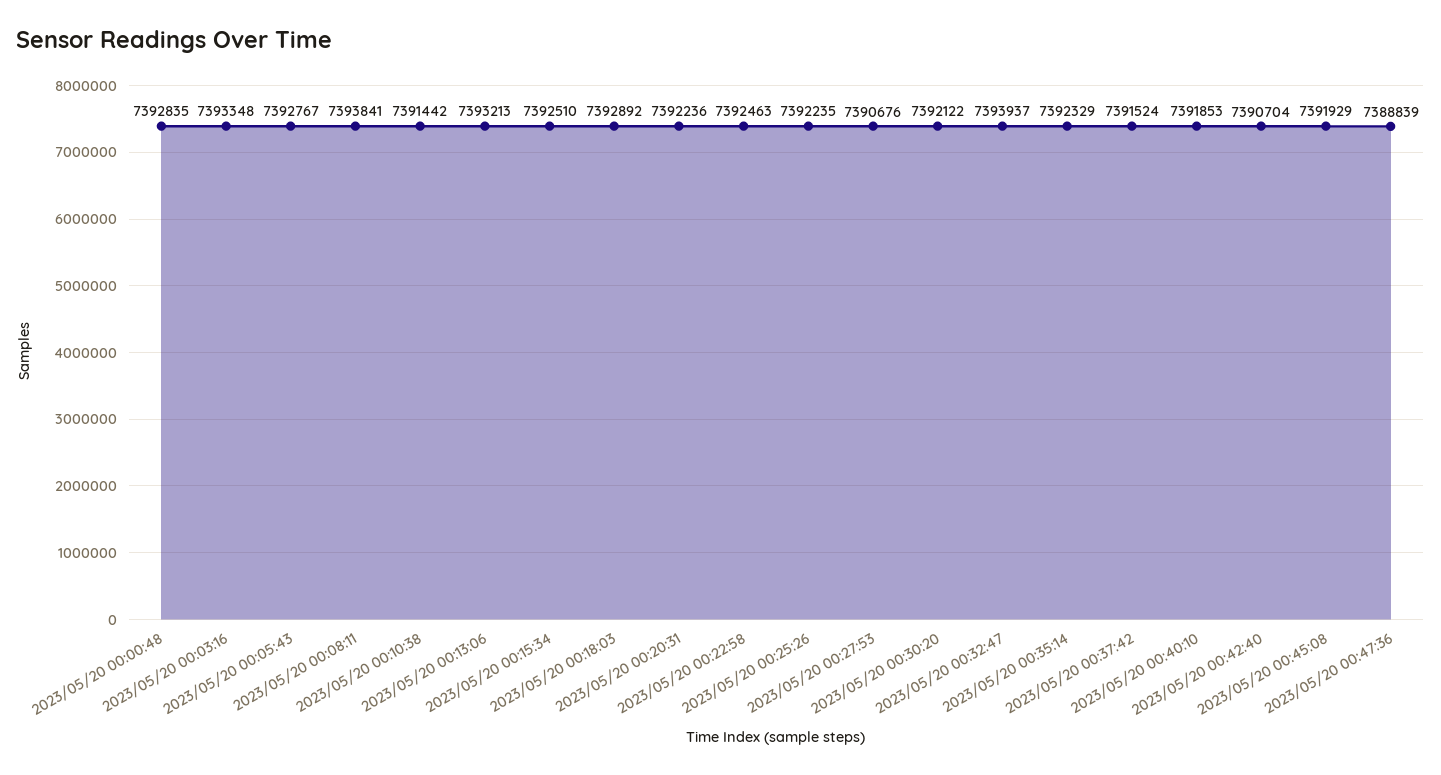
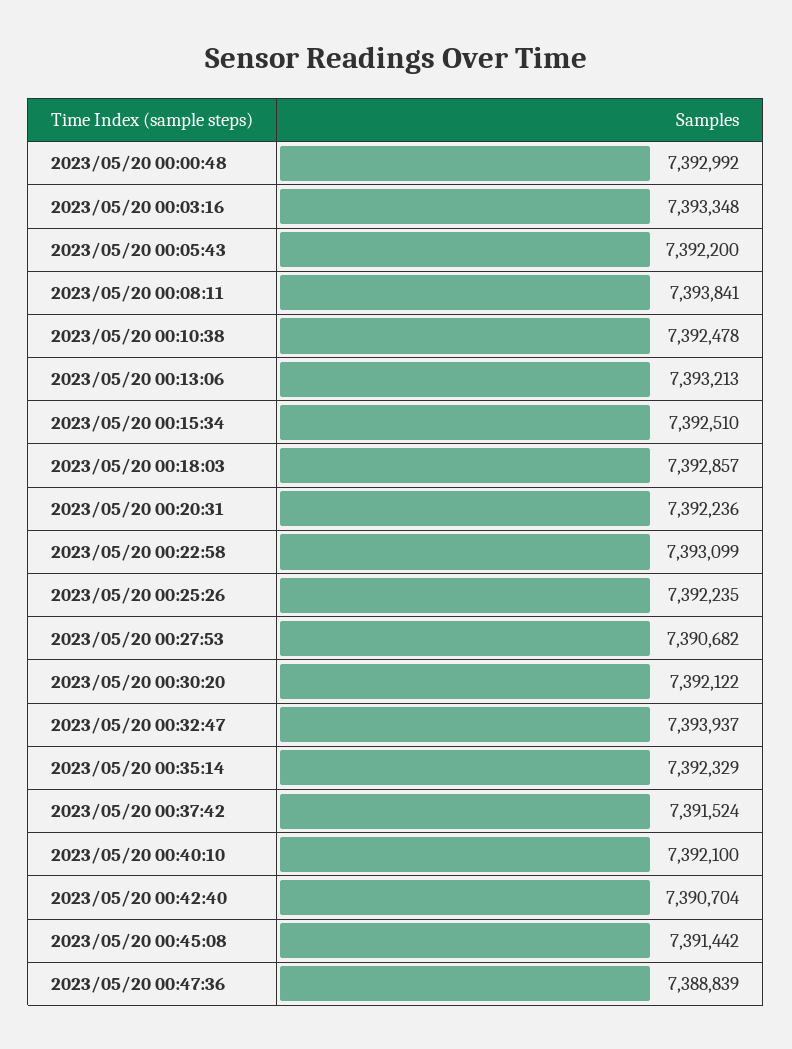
2023/05/20 00:00:48: 7392835 -> 7392992
2023/05/20 00:05:43: 7392767 -> 7392200
2023/05/20 00:10:38: 7391442 -> 7392478
2023/05/20 00:18:03: 7392892 -> 7392857
2023/05/20 00:22:58: 7392463 -> 7393099
2023/05/20 00:27:53: 7390676 -> 7390682
2023/05/20 00:40:10: 7391853 -> 7392100
2023/05/20 00:45:08: 7391929 -> 7391442

